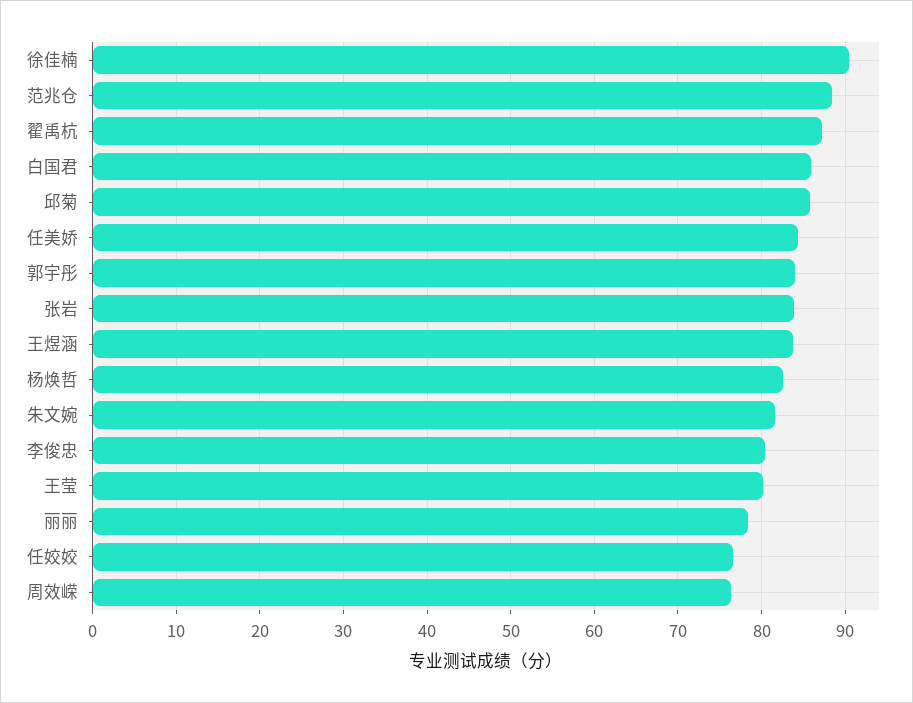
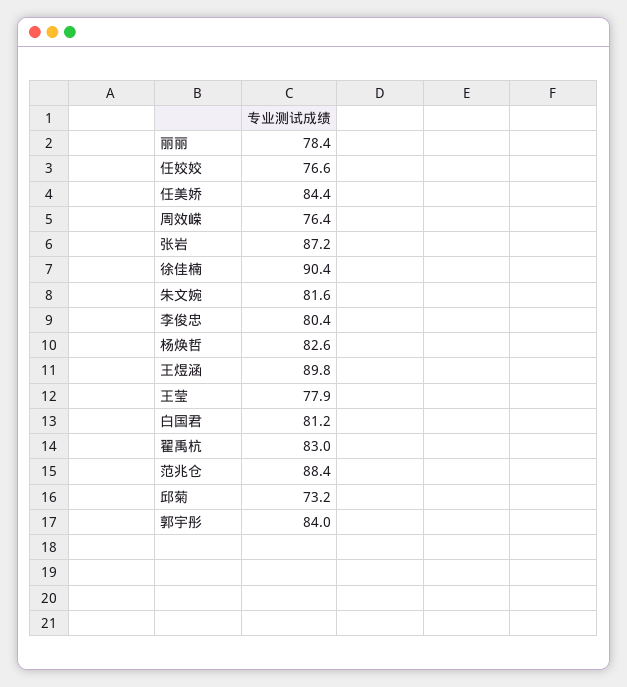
翟禹杭: 87 -> 83
白国君: 86 -> 81.2
邱菊: 86 -> 73.2
张岩: 84 -> 87.2
王煜涵: 84 -> 89.8
王莹: 80 -> 77.9

